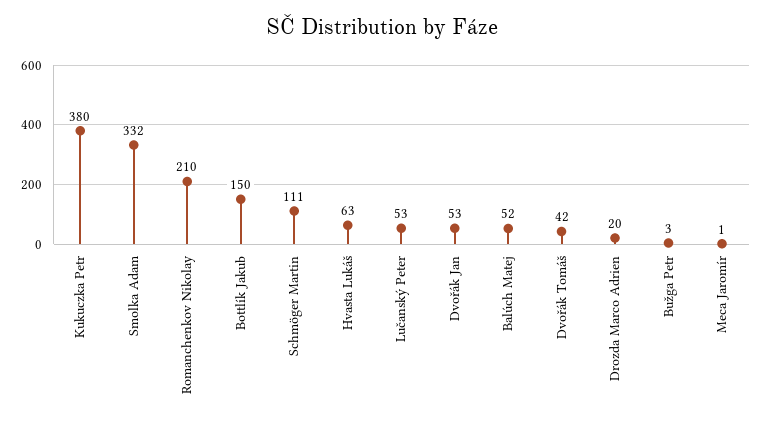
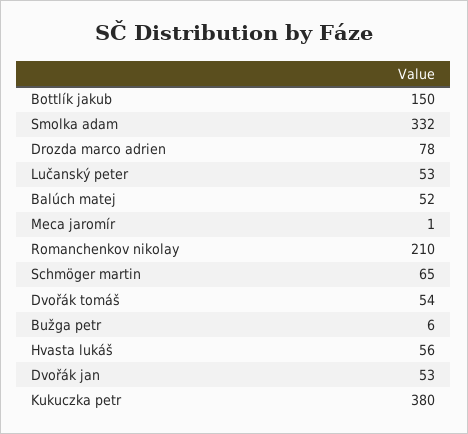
Schmöger Martin: 111 -> 65
Hvasta Lukáš: 63 -> 56
Dvořák Tomáš: 42 -> 54
Drozda Marco Adrien: 20 -> 78
Bužga Petr: 3 -> 6

